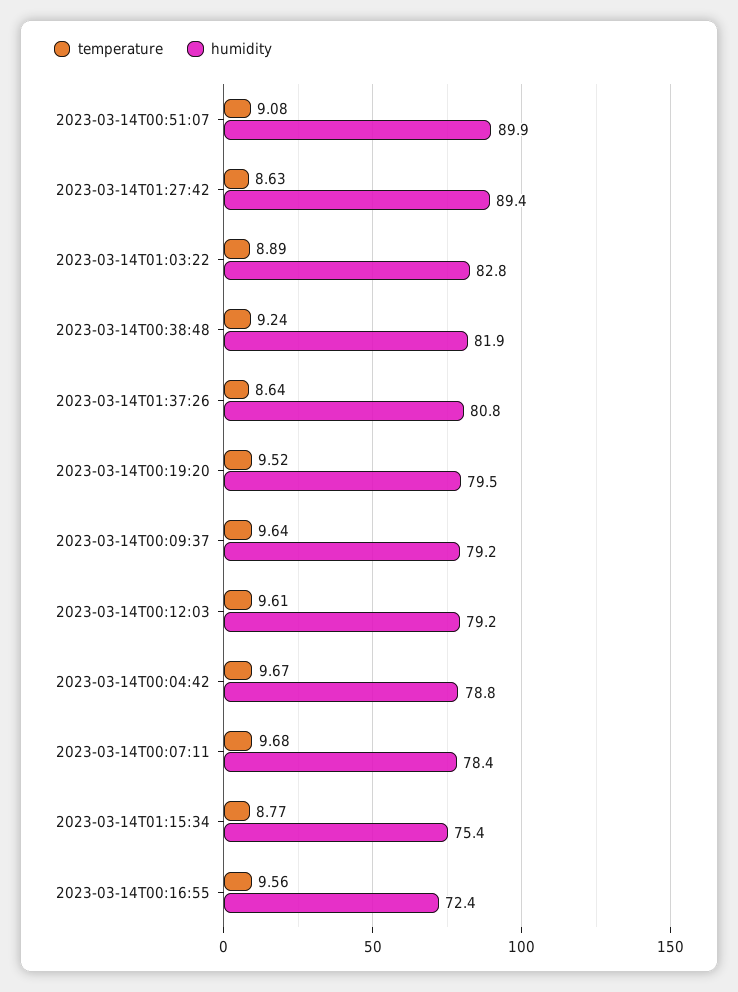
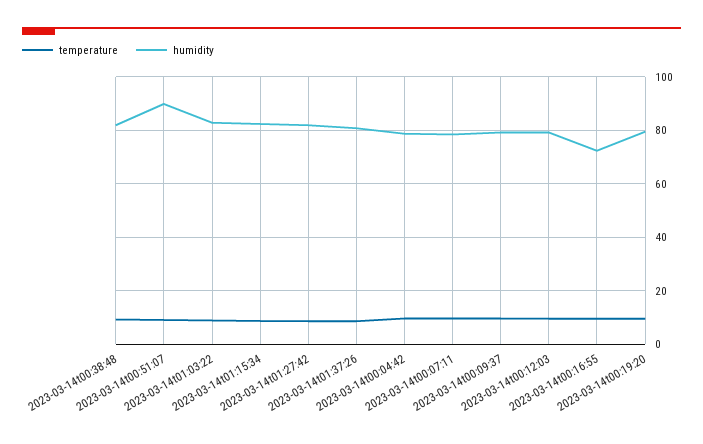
humidity, 2023-03-14T01:27:42: 89.4 -> 82.5
humidity, 2023-03-14T01:15:34: 75.4 -> 82.5

